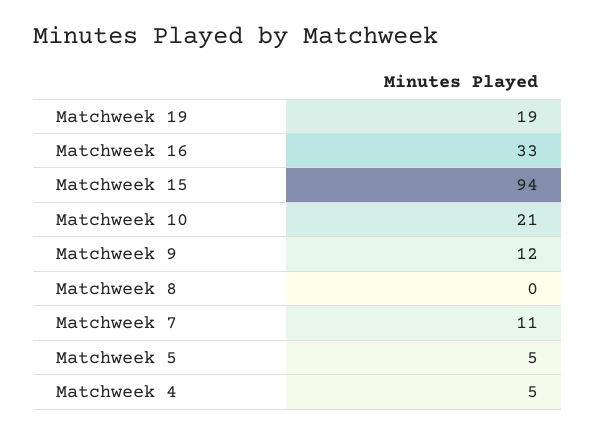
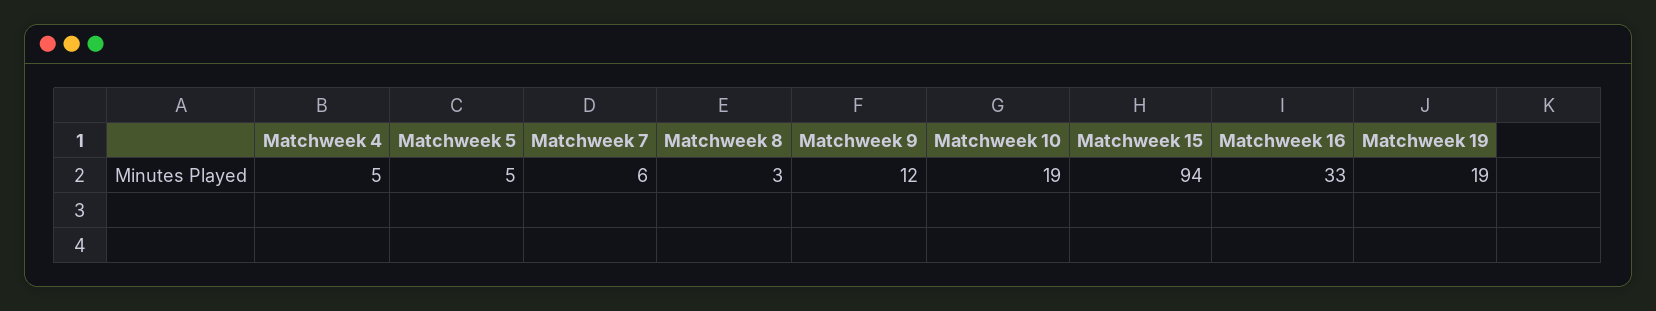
Matchweek 10: 21 -> 19
Matchweek 8: 0 -> 3
Matchweek 7: 11 -> 6

